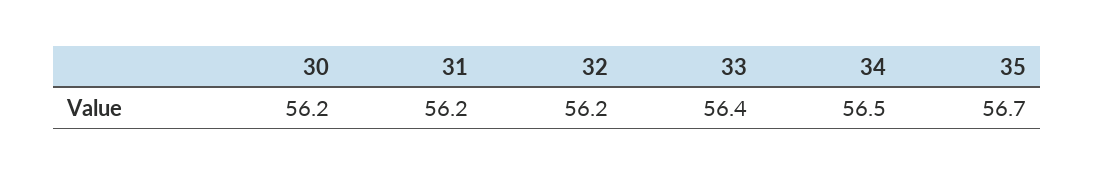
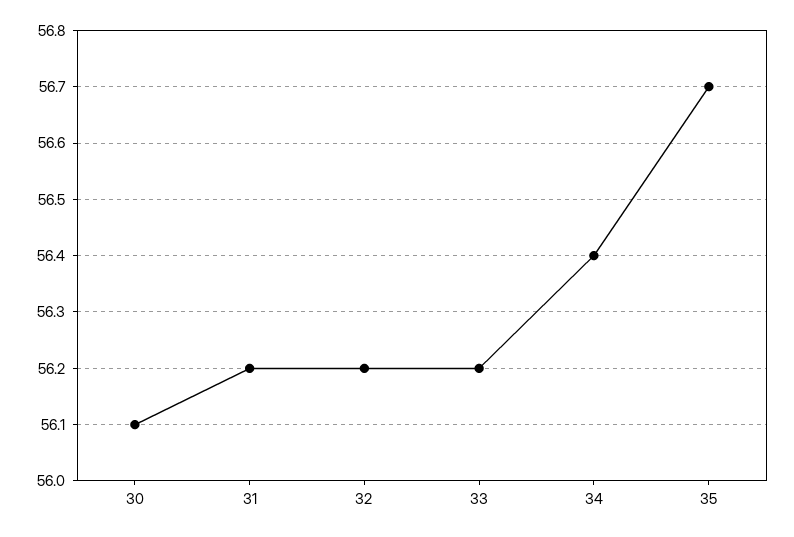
30: 56.2 -> 56.1
33: 56.4 -> 56.2
34: 56.5 -> 56.4

